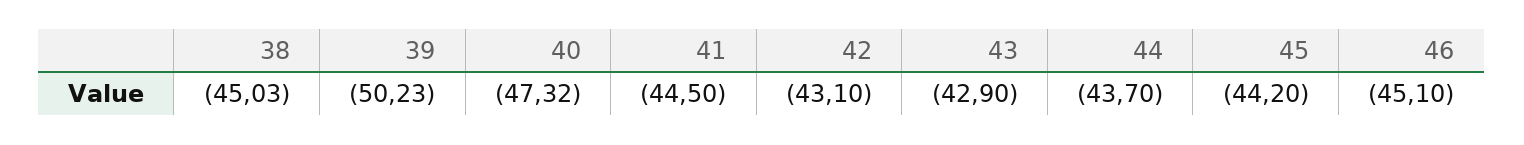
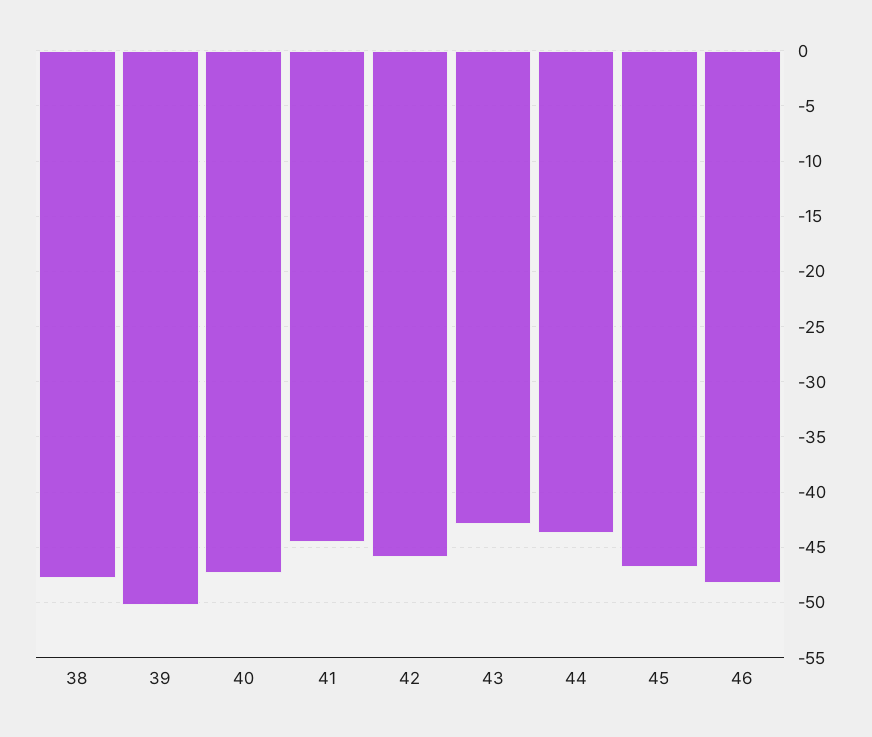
38: -45.03 -> -48
42: -43.1 -> -46
45: -44.2 -> -47
46: -45.1 -> -48

